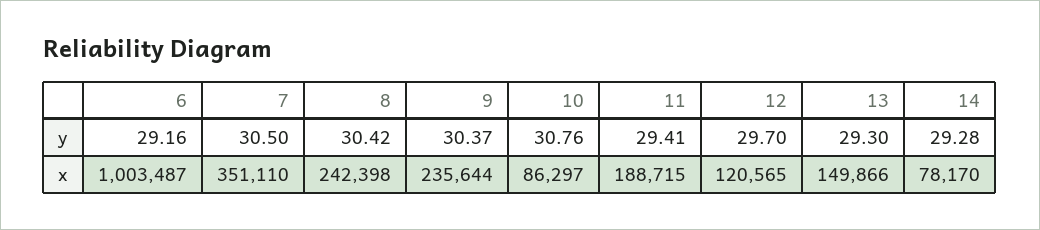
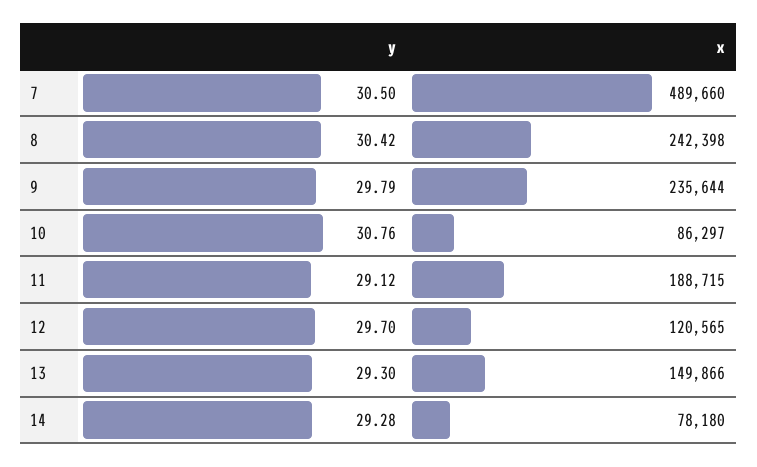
6, y: 29.16 -> none
9, y: 30.37 -> 29.79
11, y: 29.41 -> 29.12
6, x: 1003487 -> none
7, x: 351110 -> 489660
14, x: 78170 -> 78180

